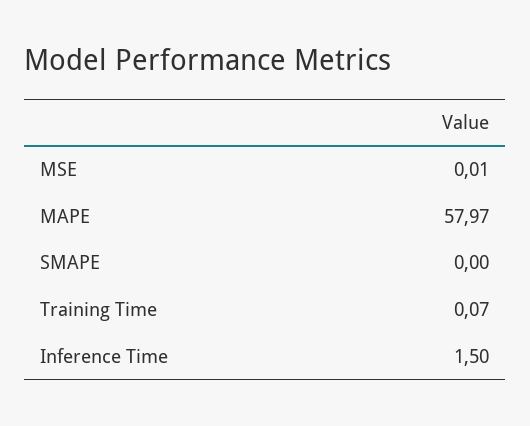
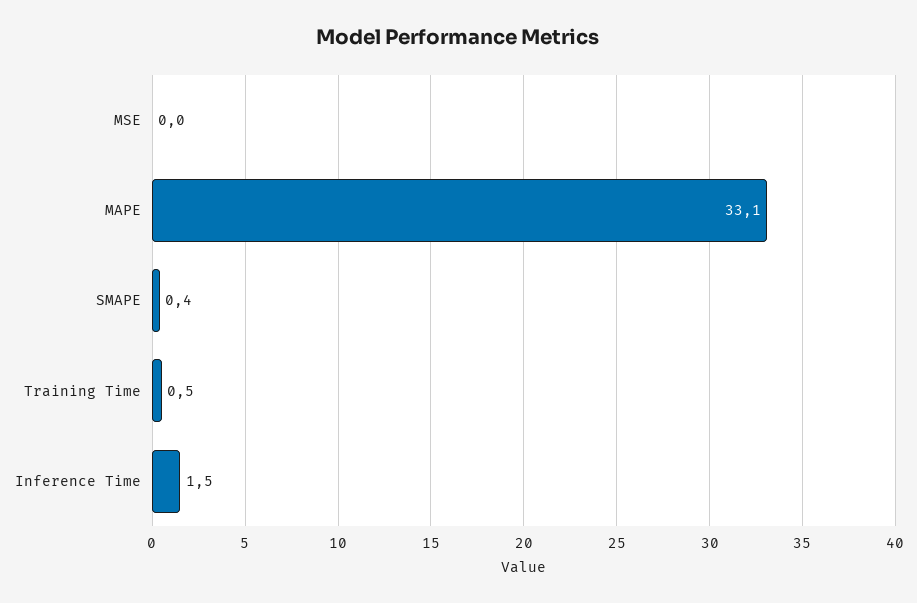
MAPE: 57.97 -> 33.1
SMAPE: 0 -> 0.4
Training Time: 0.07 -> 0.5

